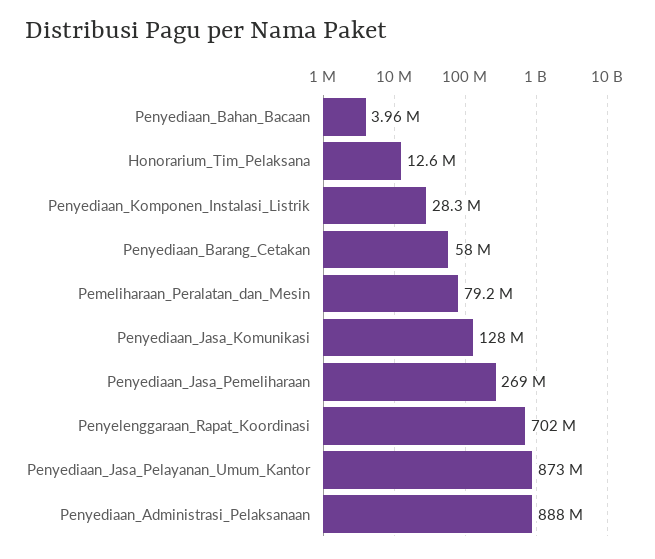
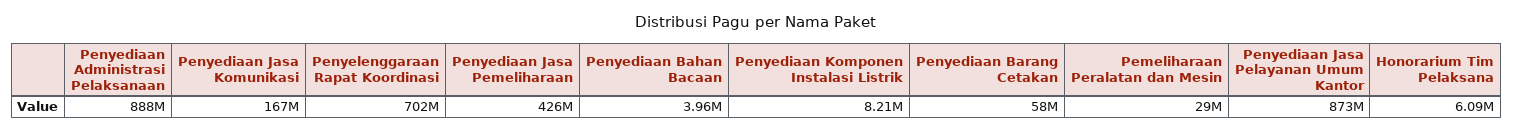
Honorarium_Tim_Pelaksana: 12600000 -> 6090000
Penyediaan_Komponen_Instalasi_Listrik: 28300000 -> 8210000
Pemeliharaan_Peralatan_dan_Mesin: 79200000 -> 29000000
Penyediaan_Jasa_Komunikasi: 128000000 -> 167000000
Penyediaan_Jasa_Pemeliharaan: 269000000 -> 426000000

